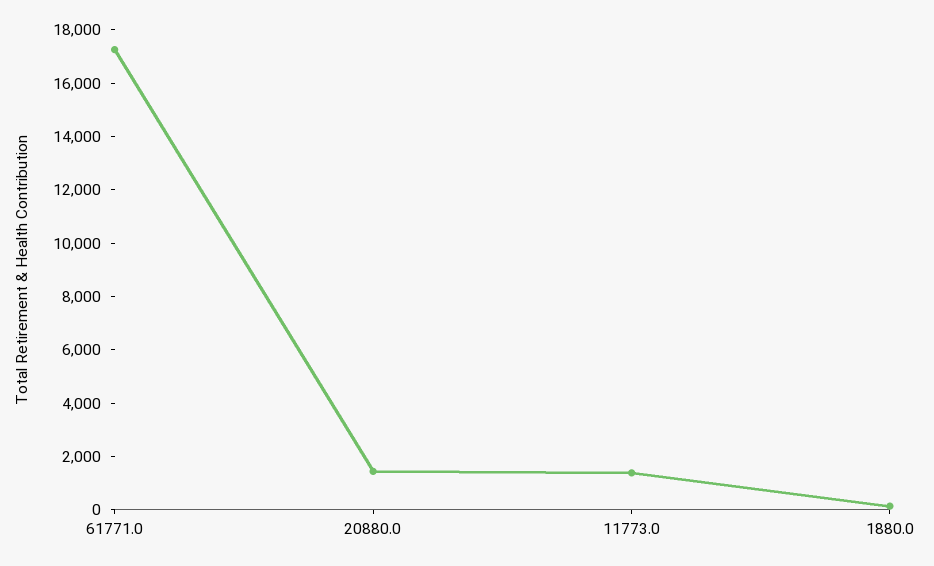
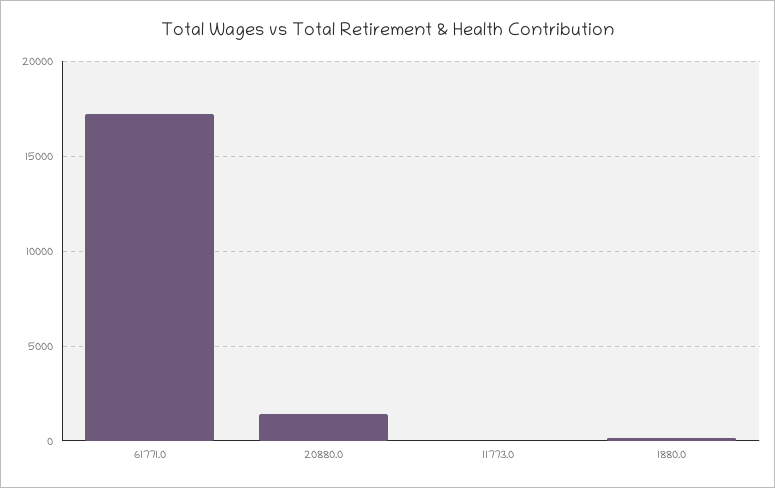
11773.0: 1500 -> 0

